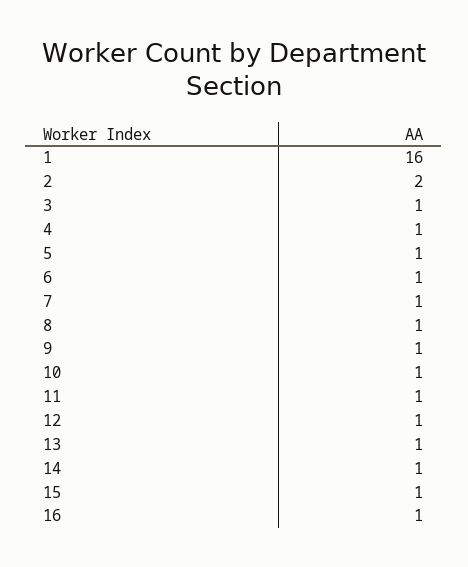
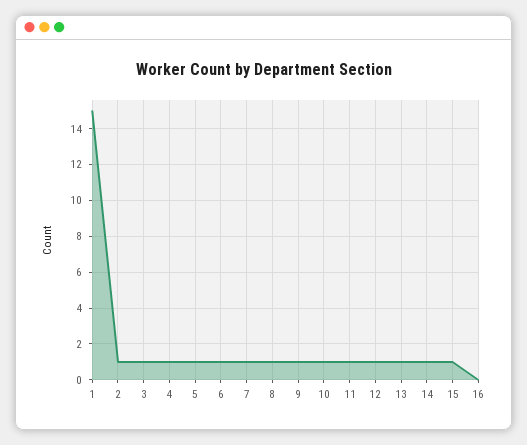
1: 16 -> 15
2: 2 -> 1
16: 1 -> 0

